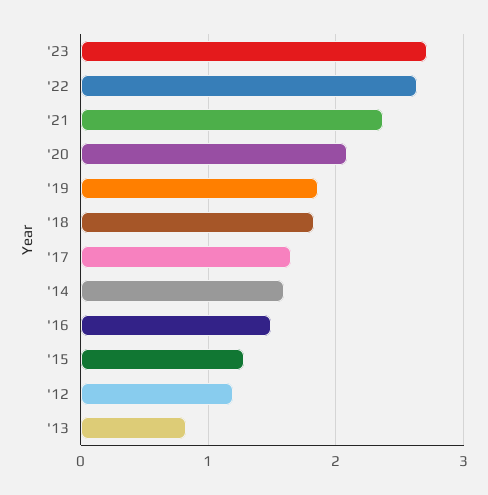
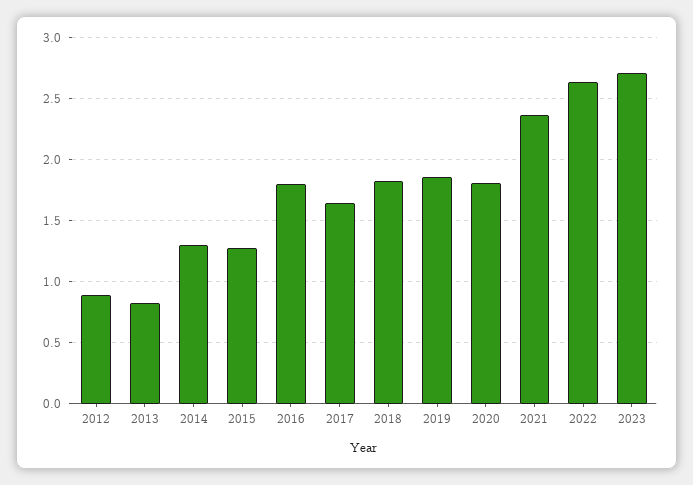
'20: 2.1 -> 1.8
'14: 1.6 -> 1.3
'16: 1.5 -> 1.8
'12: 1.2 -> 0.9

